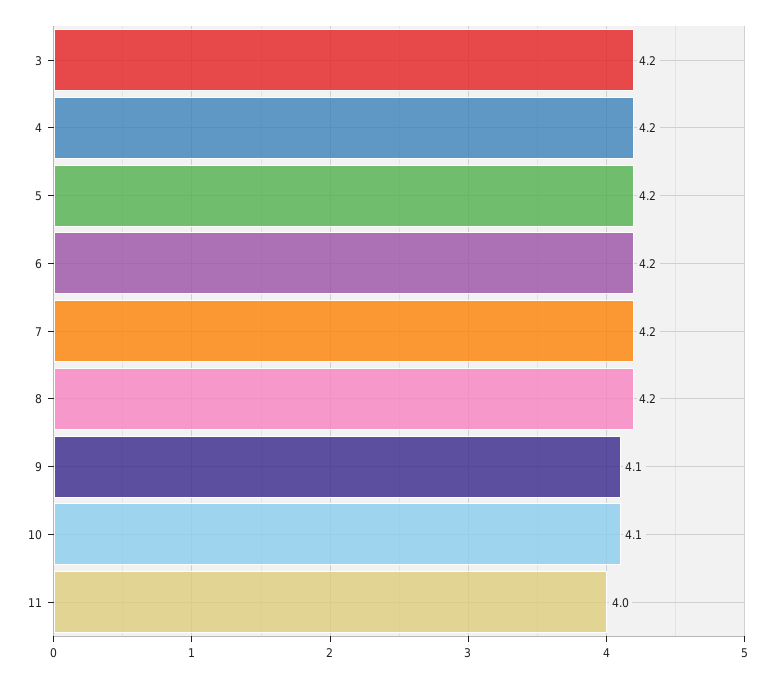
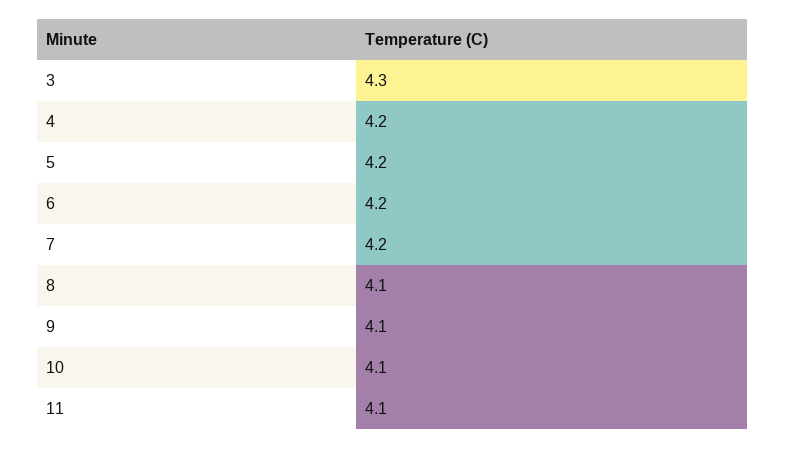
3: 4.2 -> 4.3
8: 4.2 -> 4.1
11: 4 -> 4.1

